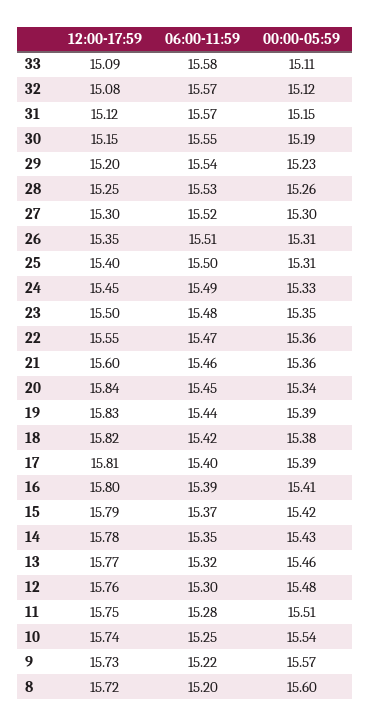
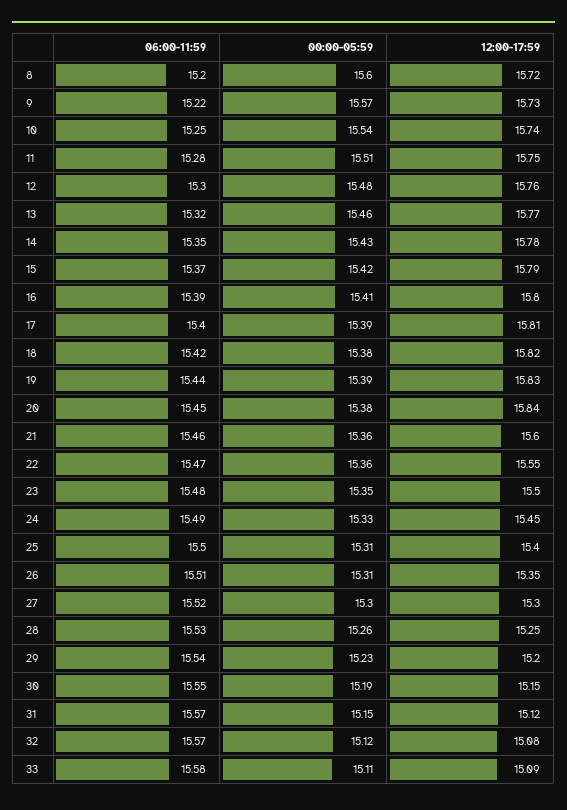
00:00-05:59, 20: 15.34 -> 15.38

